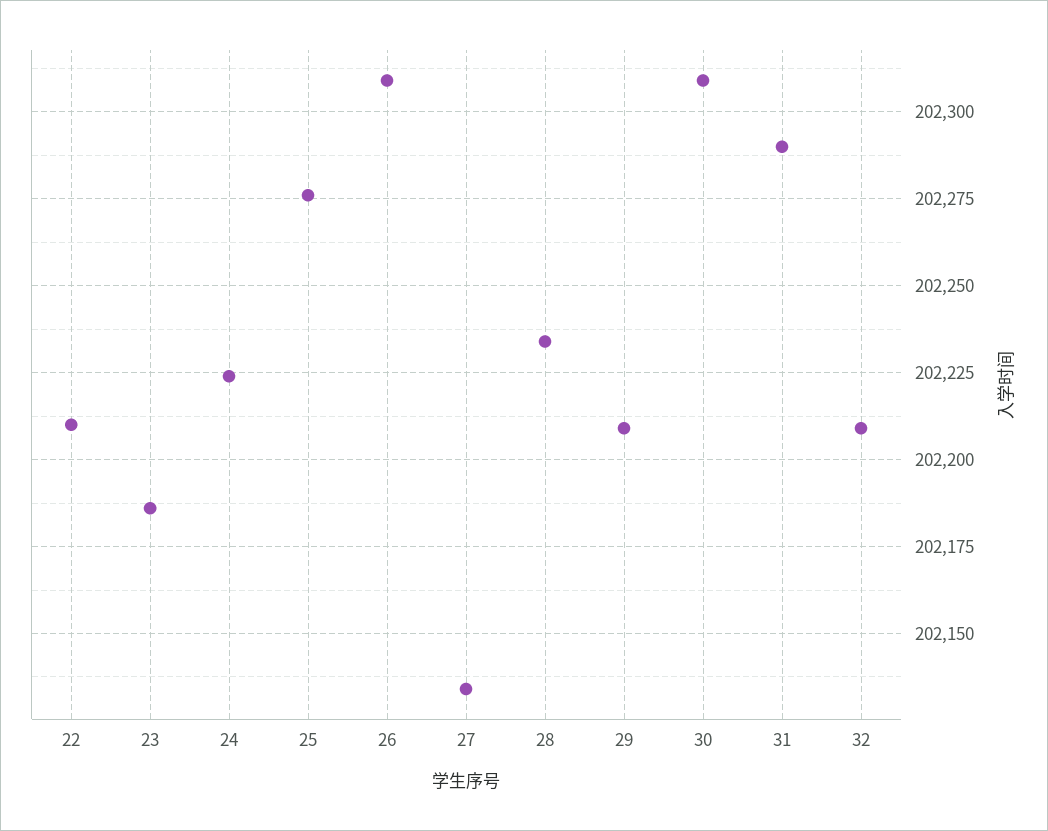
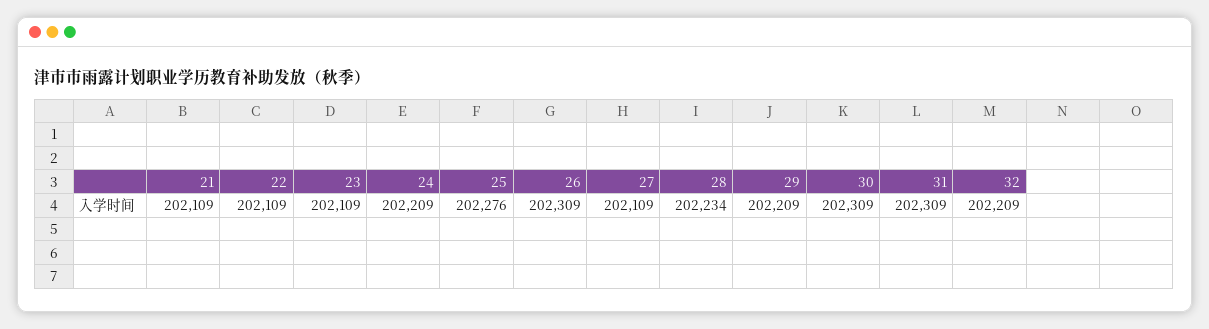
22: 202210 -> 202109
23: 202185 -> 202109
24: 202225 -> 202209
27: 202135 -> 202109
31: 202290 -> 202309
21: none -> 202109

